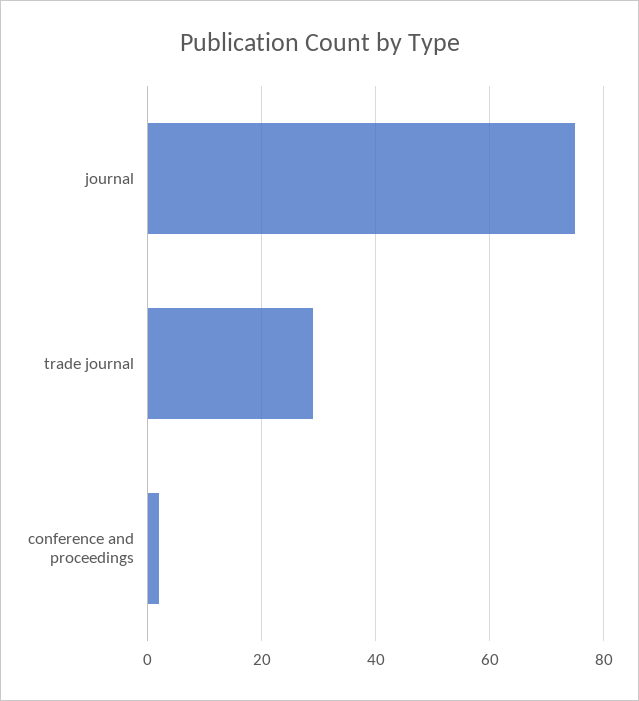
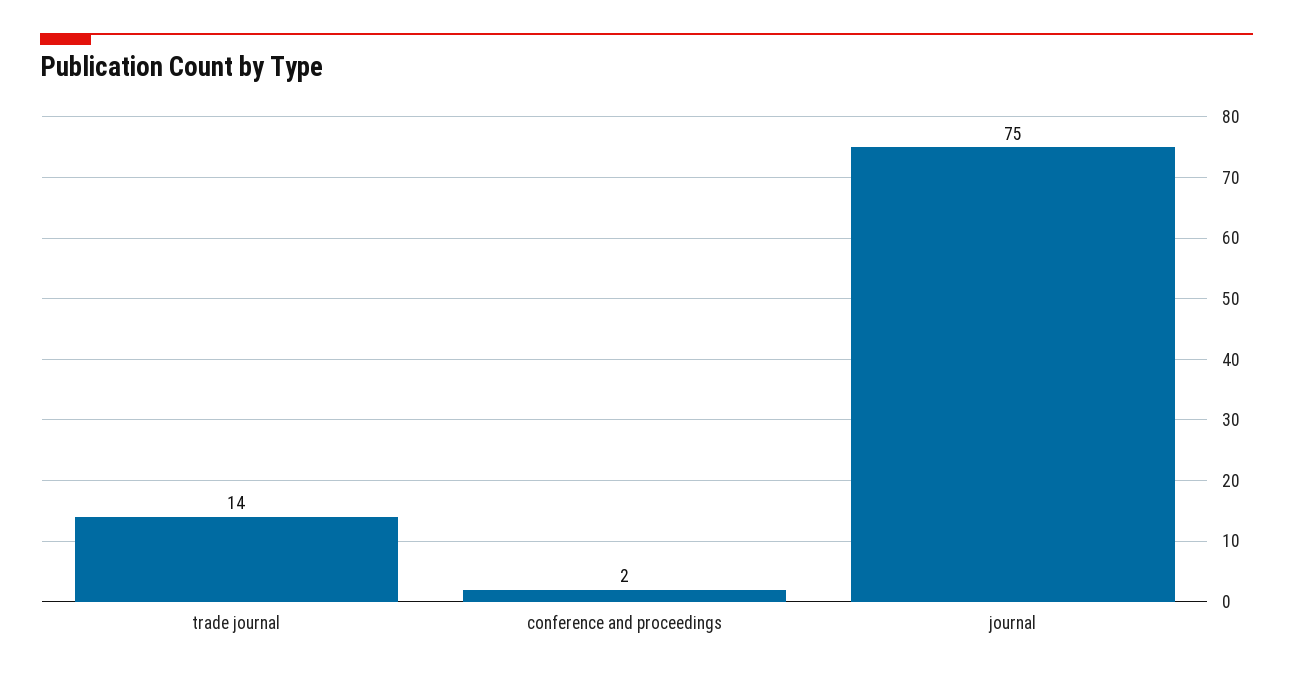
trade journal: 30 -> 14

